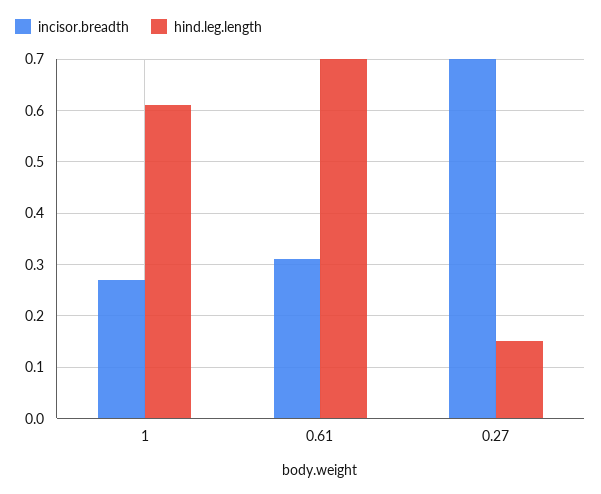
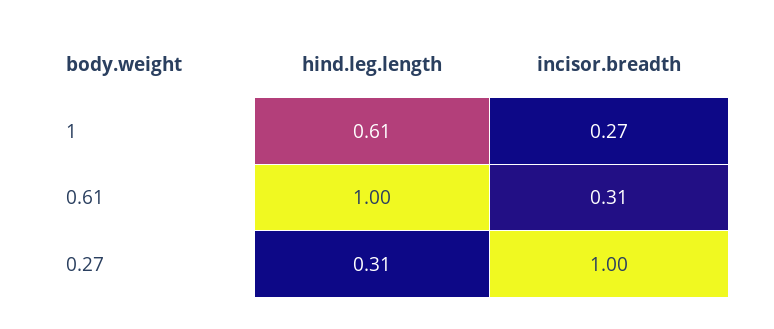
hind.leg.length, 0.61: 0.7 -> 1
incisor.breadth, 0.27: 0.7 -> 1
hind.leg.length, 0.27: 0.15 -> 0.31

